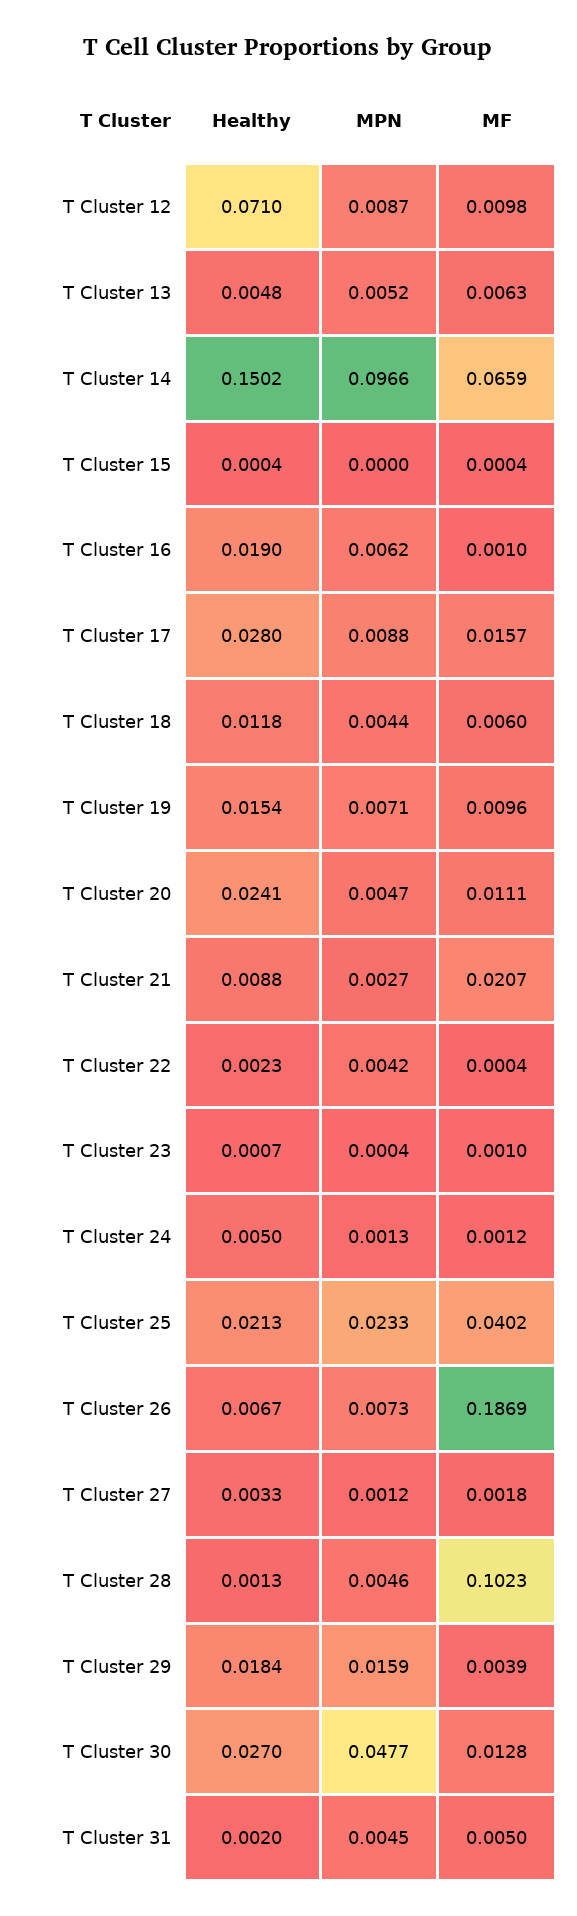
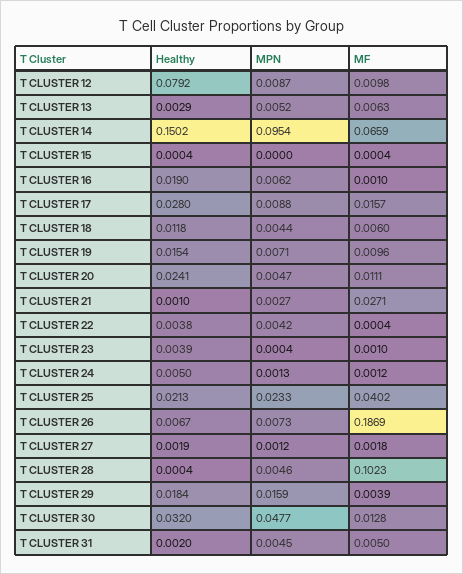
Healthy, T Cluster 12: 0.071 -> 0.0792
Healthy, T Cluster 13: 0.0048 -> 0.0029
MPN, T Cluster 14: 0.0966 -> 0.0954
Healthy, T Cluster 21: 0.0088 -> 0.001
MF, T Cluster 21: 0.0207 -> 0.0271
Healthy, T Cluster 22: 0.0023 -> 0.0038
Healthy, T Cluster 23: 0.0007 -> 0.0039
Healthy, T Cluster 27: 0.0033 -> 0.0019
Healthy, T Cluster 28: 0.0013 -> 0.0004
Healthy, T Cluster 30: 0.027 -> 0.032

